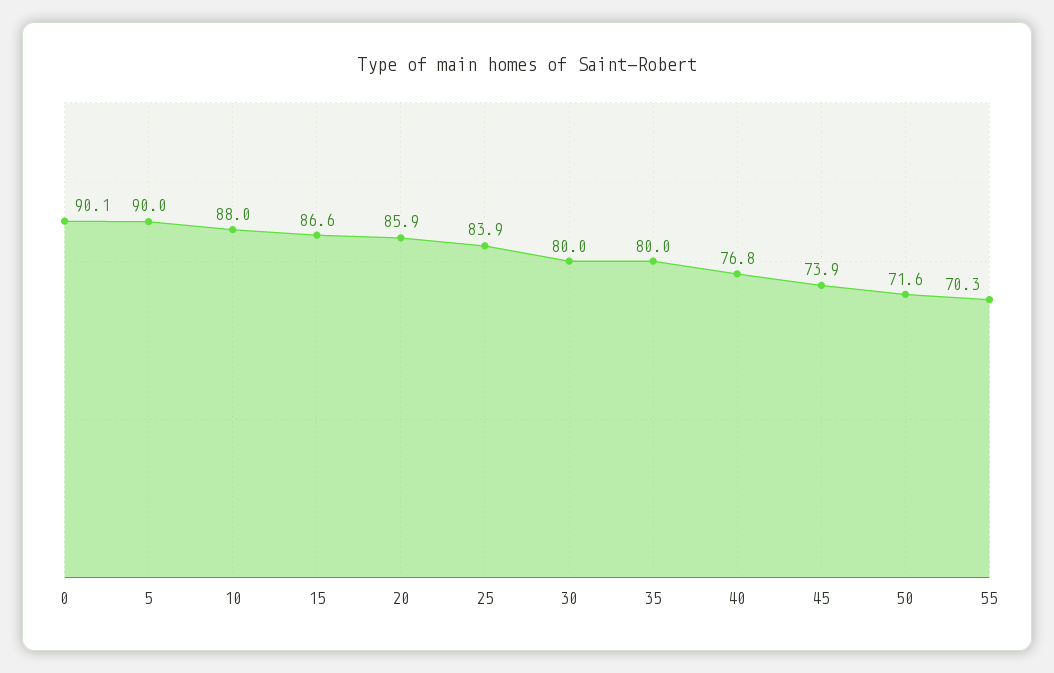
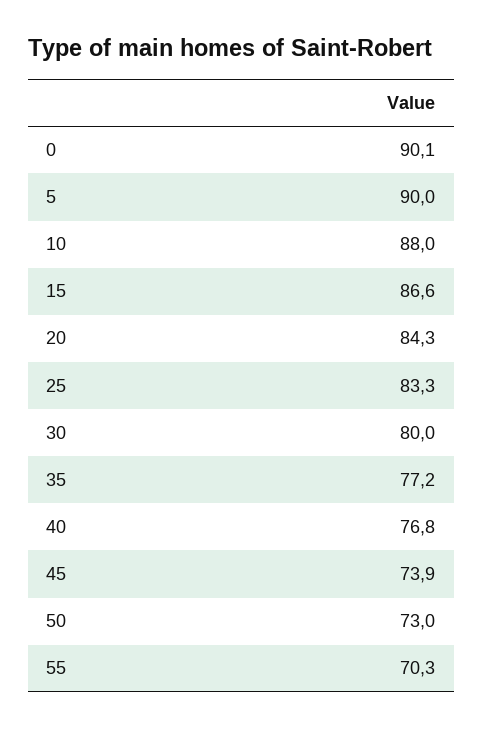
20: 85.9 -> 84.3
25: 83.9 -> 83.3
35: 80 -> 77.2
50: 71.6 -> 73

